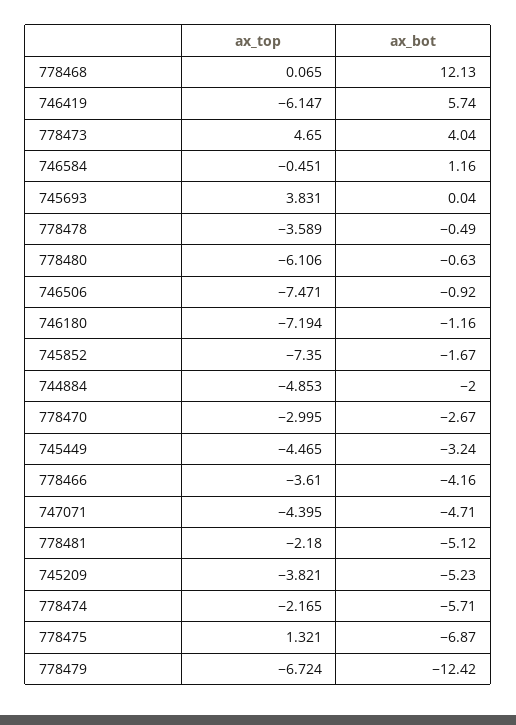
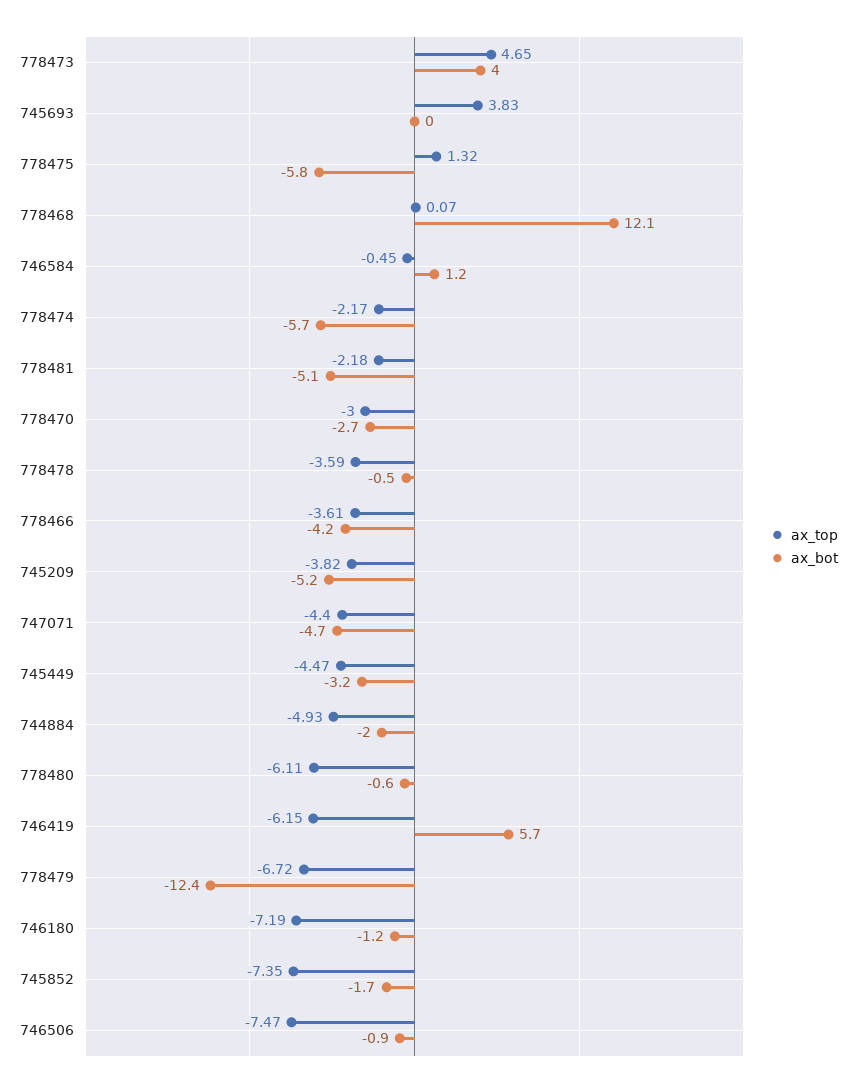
ax_top, 744884: -4.853 -> -4.93
ax_bot, 778475: -6.87 -> -5.8

